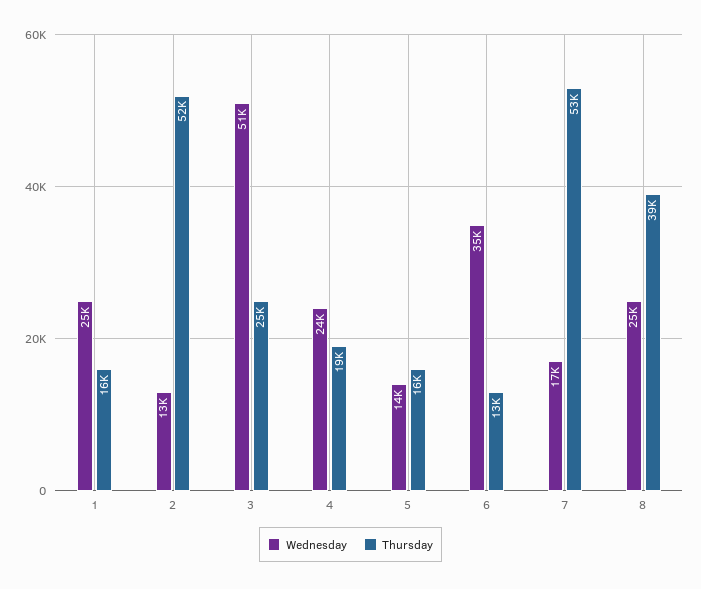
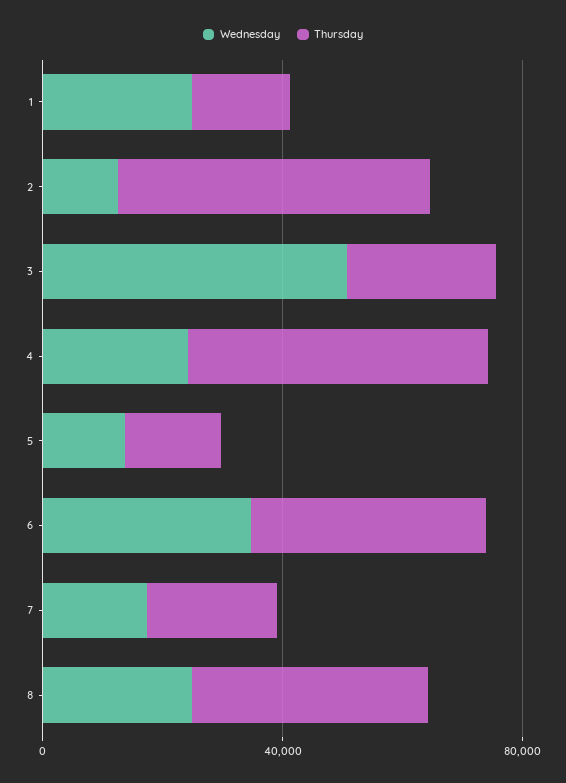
Thursday, 4: 19000 -> 50000
Thursday, 6: 13000 -> 40000
Thursday, 7: 53000 -> 20000

